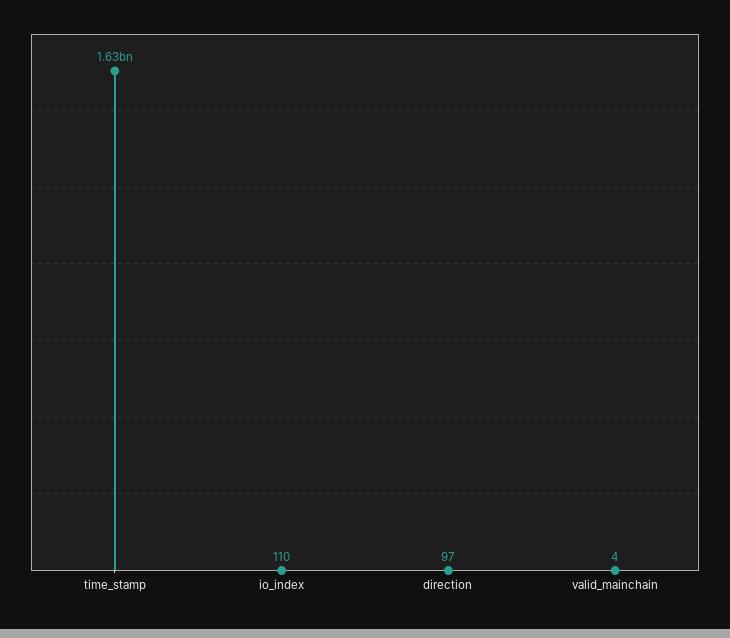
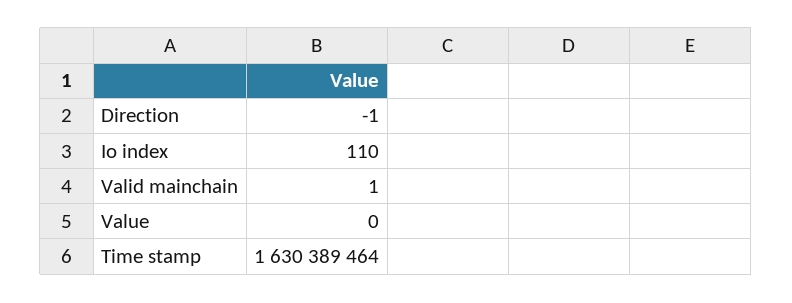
direction: 97 -> -1
valid_mainchain: 4 -> 1
Value: none -> 0

